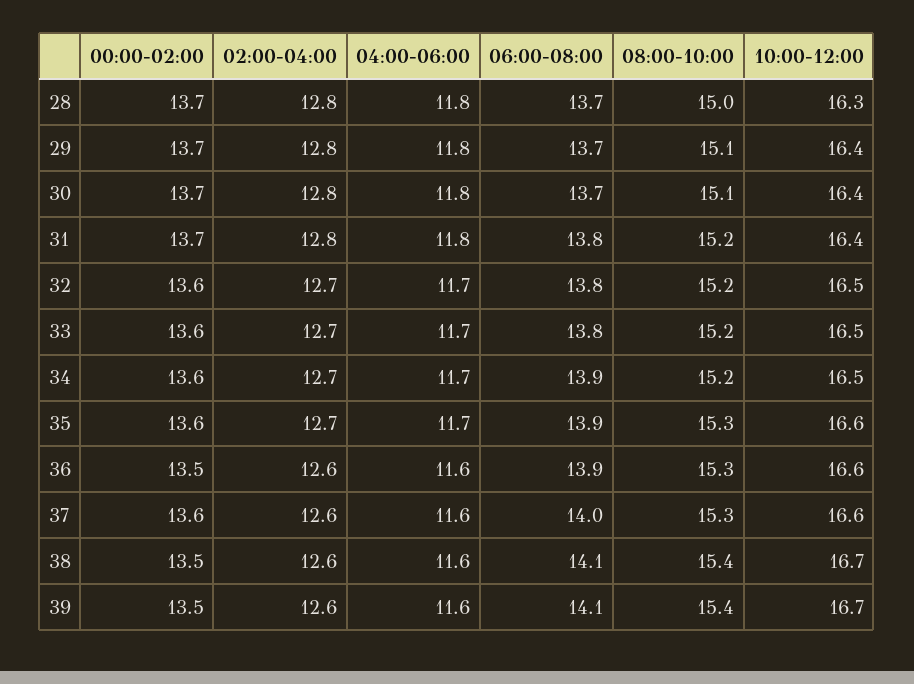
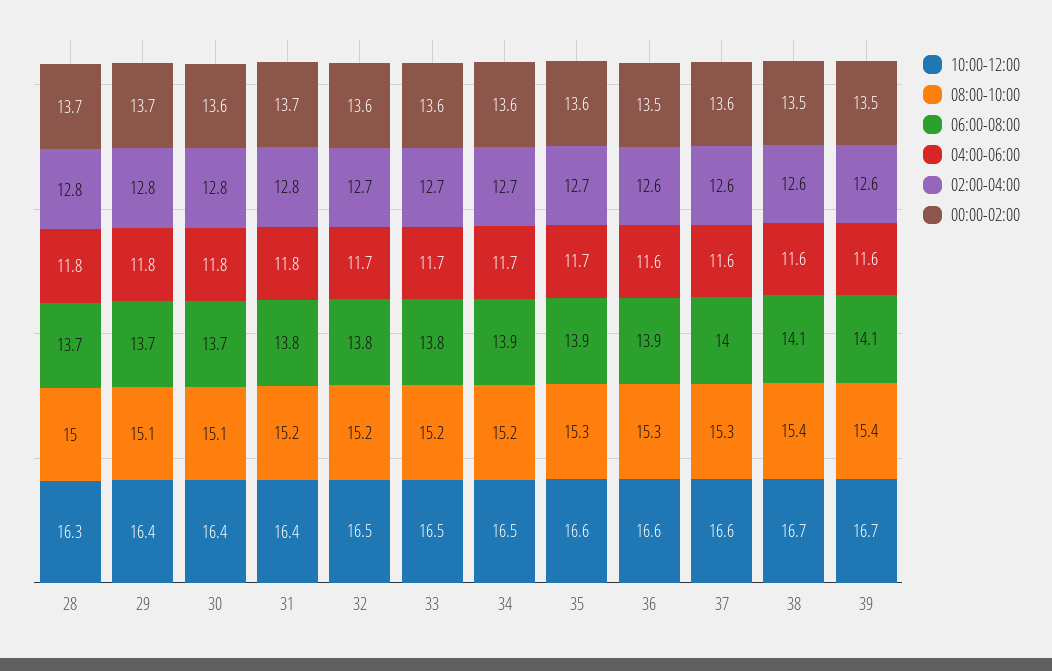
00:00-02:00, 30: 13.7 -> 13.6

